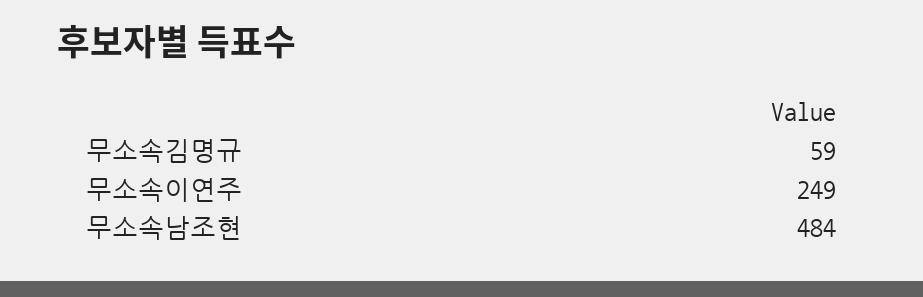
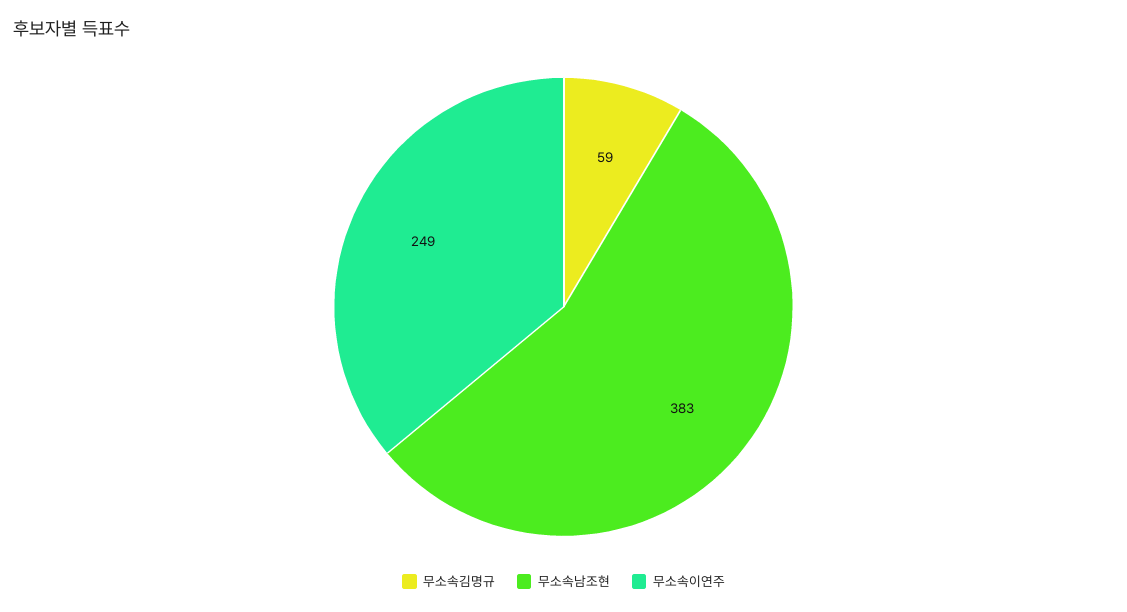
무소속남조현: 484 -> 383

